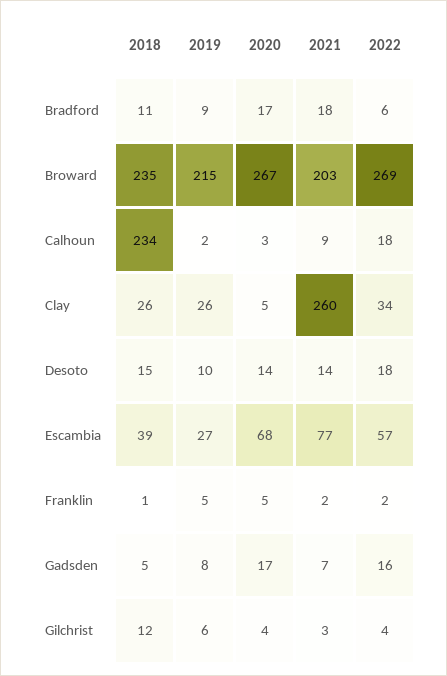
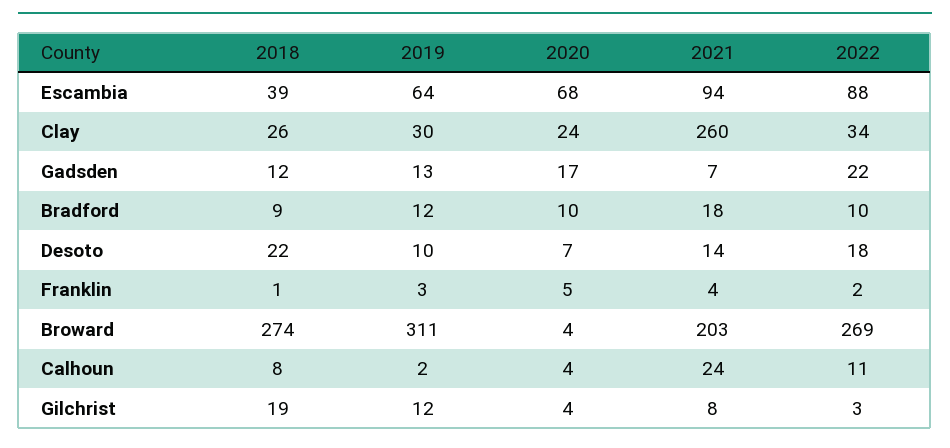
2018, Bradford: 11 -> 9
2019, Bradford: 9 -> 12
2020, Bradford: 17 -> 10
2022, Bradford: 6 -> 10
2018, Broward: 235 -> 274
2019, Broward: 215 -> 311
2020, Broward: 267 -> 4
2018, Calhoun: 234 -> 8
2020, Calhoun: 3 -> 4
2021, Calhoun: 9 -> 24
2022, Calhoun: 18 -> 11
2019, Clay: 26 -> 30
2020, Clay: 5 -> 24
2018, Desoto: 15 -> 22
2020, Desoto: 14 -> 7
2019, Escambia: 27 -> 64
2021, Escambia: 77 -> 94
2022, Escambia: 57 -> 88
2019, Franklin: 5 -> 3
2021, Franklin: 2 -> 4
2018, Gadsden: 5 -> 12
2019, Gadsden: 8 -> 13
2022, Gadsden: 16 -> 22
2018, Gilchrist: 12 -> 19
2019, Gilchrist: 6 -> 12
2021, Gilchrist: 3 -> 8
2022, Gilchrist: 4 -> 3

